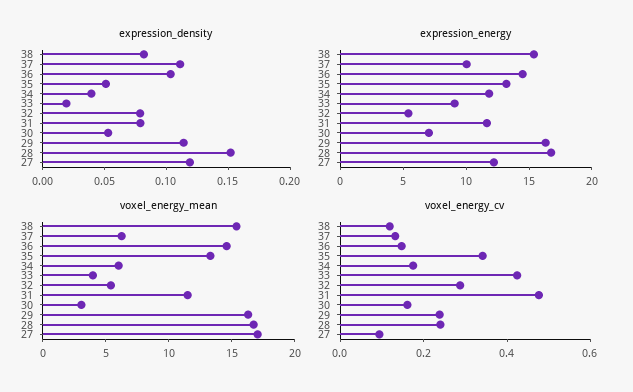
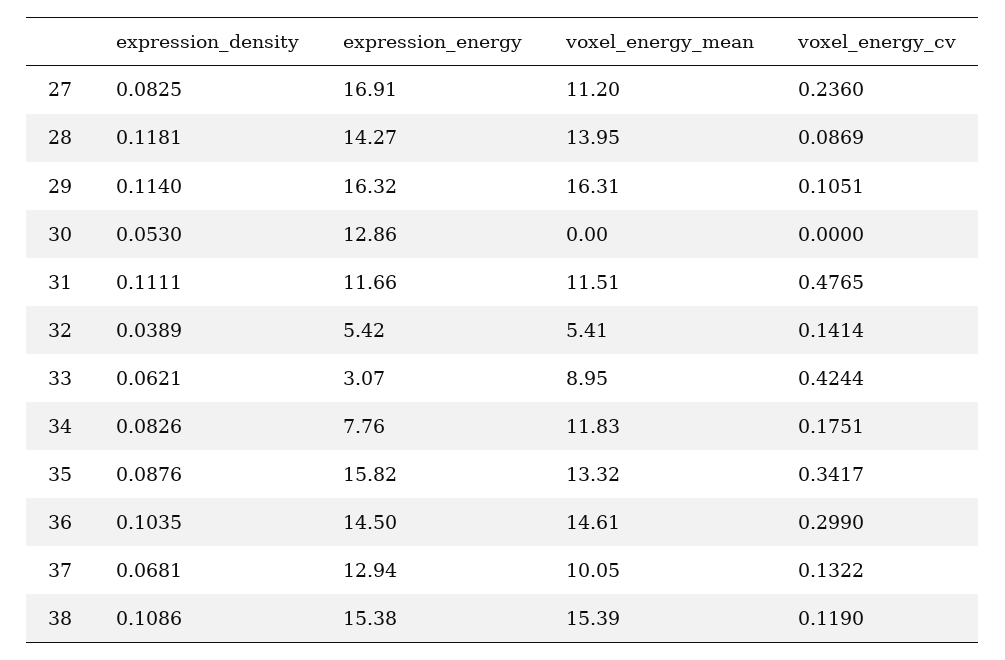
expression_density, 38: 0.08 -> 0.1086
expression_density, 37: 0.11 -> 0.0681
expression_density, 35: 0.05 -> 0.0876
expression_density, 34: 0.04 -> 0.0826
expression_density, 33: 0.02 -> 0.0621
expression_density, 32: 0.08 -> 0.0389
expression_density, 31: 0.08 -> 0.1111
expression_density, 28: 0.15 -> 0.1181
expression_density, 27: 0.12 -> 0.0825
expression_energy, 37: 10 -> 12.94
expression_energy, 35: 13 -> 15.82
expression_energy, 34: 12 -> 7.76
expression_energy, 33: 9 -> 3.07
expression_energy, 30: 7 -> 12.86
expression_energy, 28: 17 -> 14.27
expression_energy, 27: 12 -> 16.91
voxel_energy_mean, 37: 6 -> 10.05
voxel_energy_mean, 34: 6 -> 11.83
voxel_energy_mean, 33: 4 -> 8.95
voxel_energy_mean, 30: 3 -> 0
voxel_energy_mean, 28: 17 -> 13.95
voxel_energy_mean, 27: 17 -> 11.2
voxel_energy_cv, 36: 0.15 -> 0.299
voxel_energy_cv, 32: 0.3 -> 0.1414
voxel_energy_cv, 30: 0.15 -> 0
voxel_energy_cv, 29: 0.25 -> 0.1051
voxel_energy_cv, 28: 0.25 -> 0.0869
voxel_energy_cv, 27: 0.1 -> 0.236

